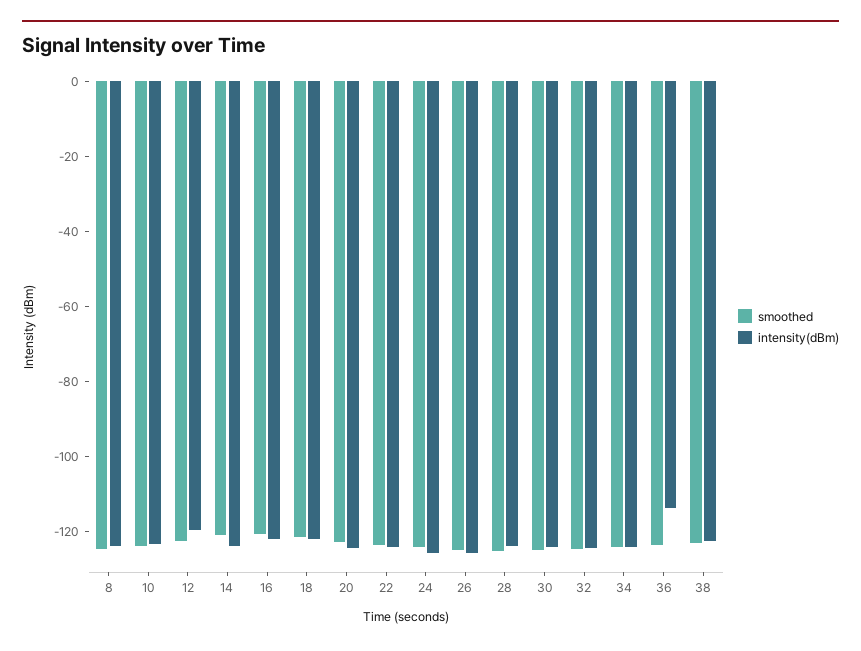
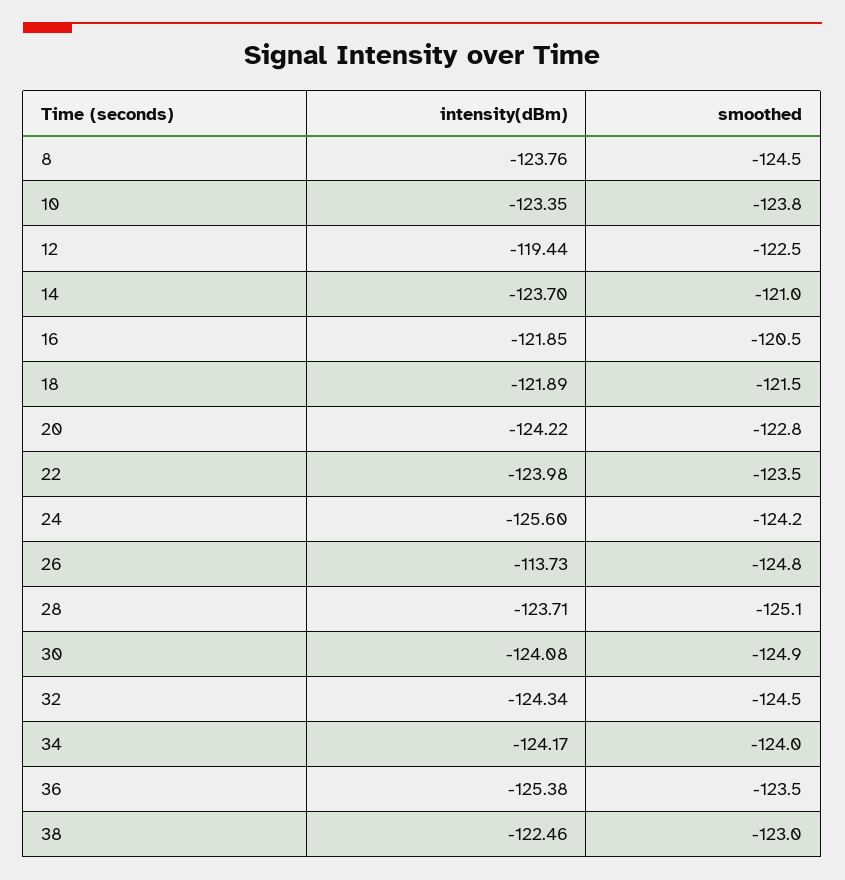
intensity(dBm), 26: -125 -> -113.73
intensity(dBm), 36: -115 -> -125.38

